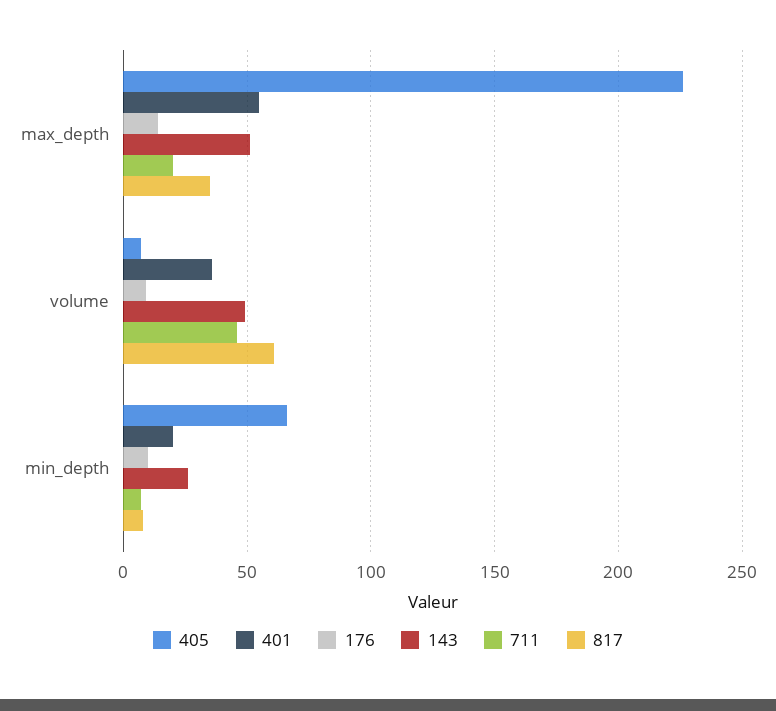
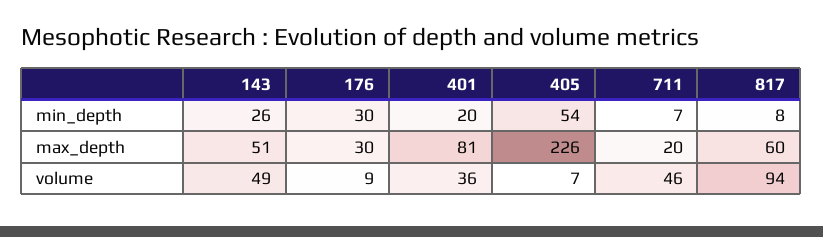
401, max_depth: 55 -> 81
176, max_depth: 15 -> 30
817, max_depth: 35 -> 60
817, volume: 60 -> 94
405, min_depth: 65 -> 54
176, min_depth: 10 -> 30

